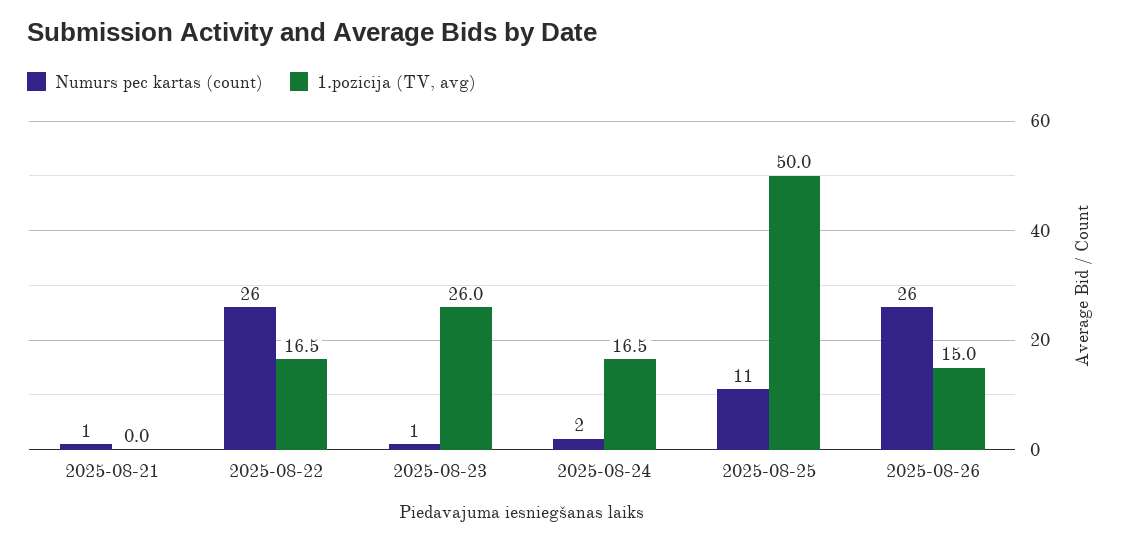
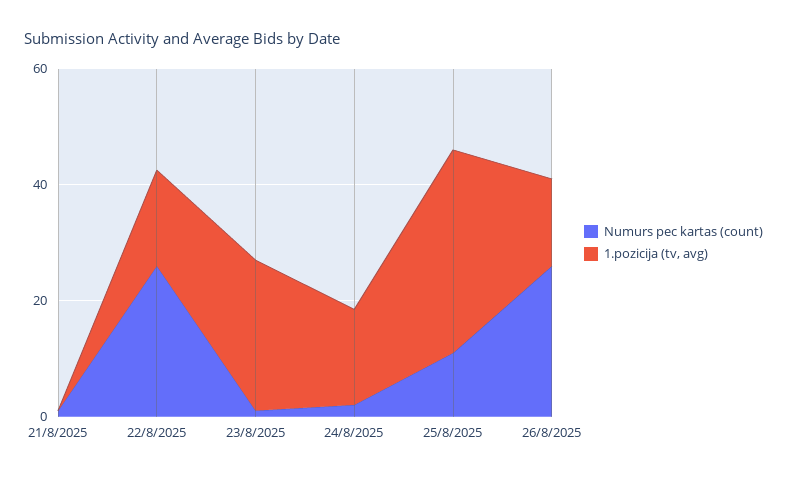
1.pozicija (TV, avg), 2025-08-25: 50 -> 35

